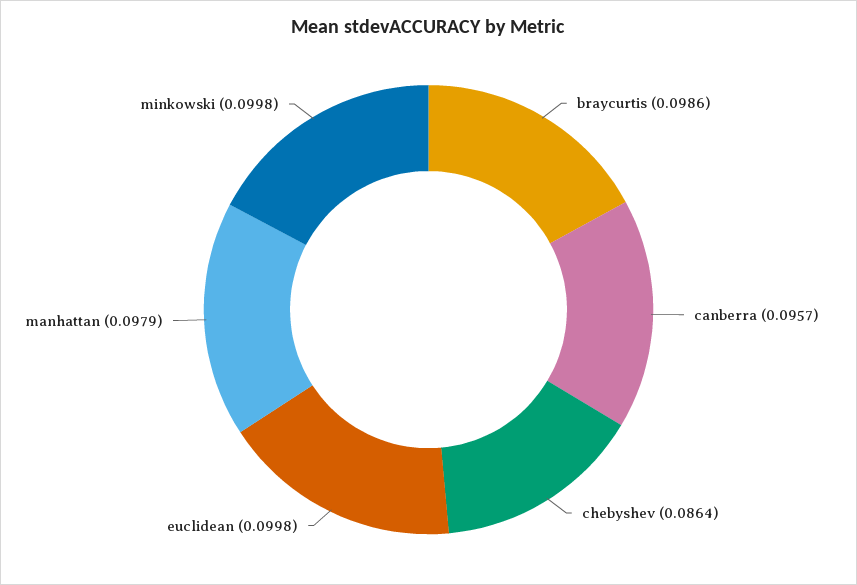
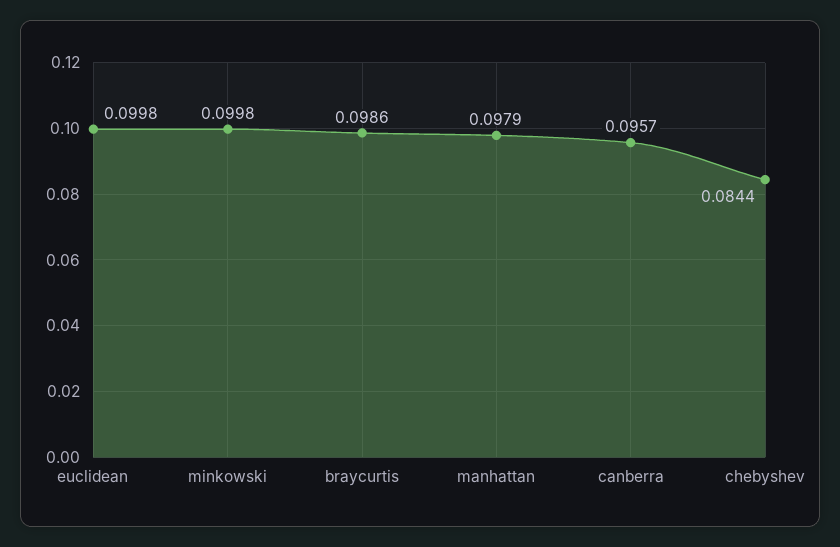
chebyshev: 0.0864 -> 0.0844

